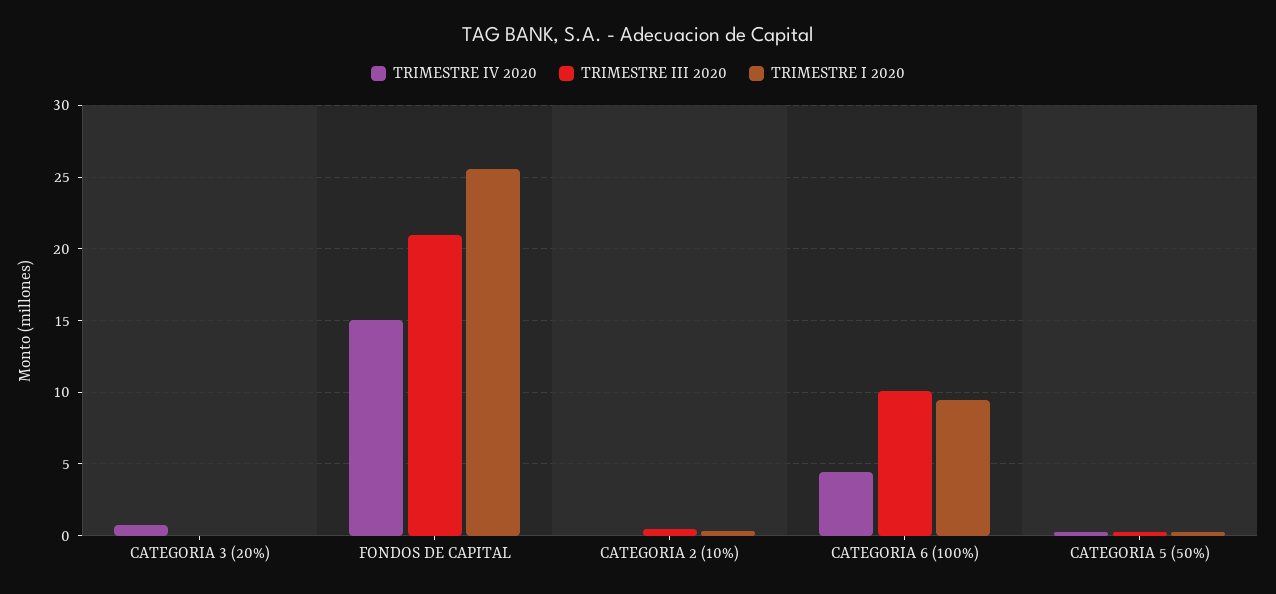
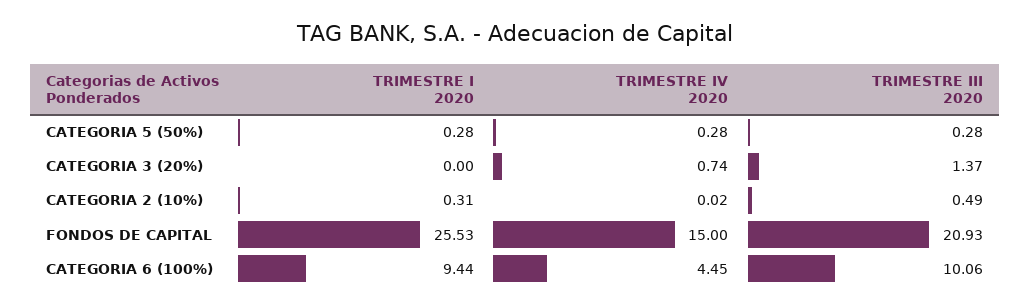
TRIMESTRE III 2020, CATEGORIA 3 (20%): 0 -> 1.37

